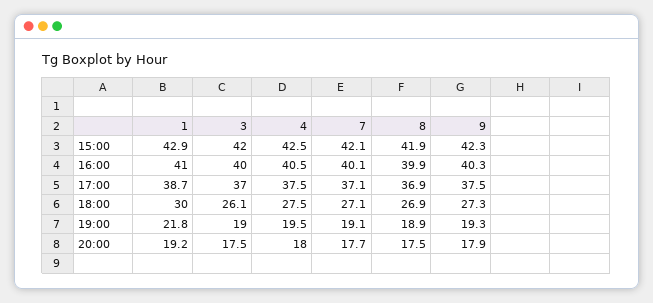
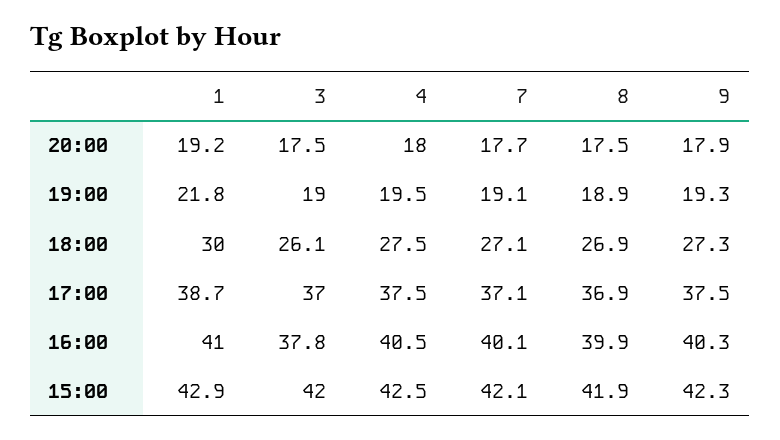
3, 16:00: 40 -> 37.8

